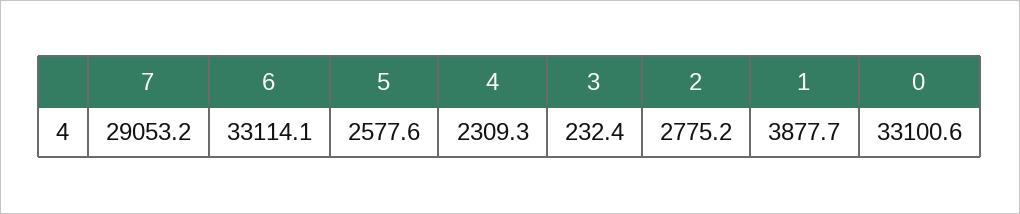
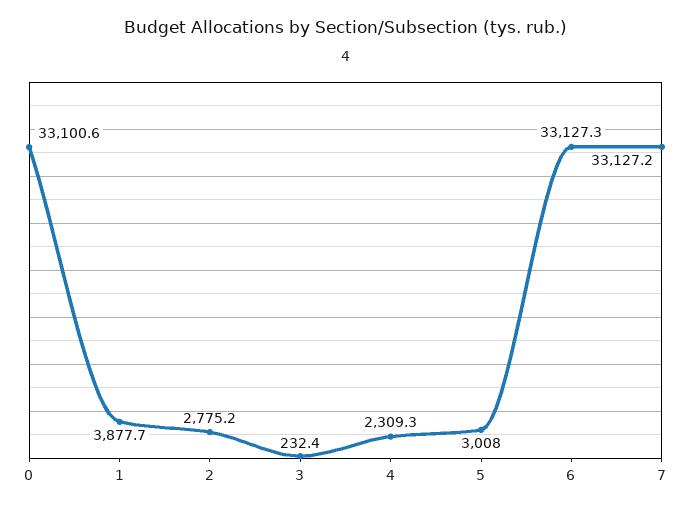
7: 29053.2 -> 33127.2
6: 33114.1 -> 33127.3
5: 2577.6 -> 3008

